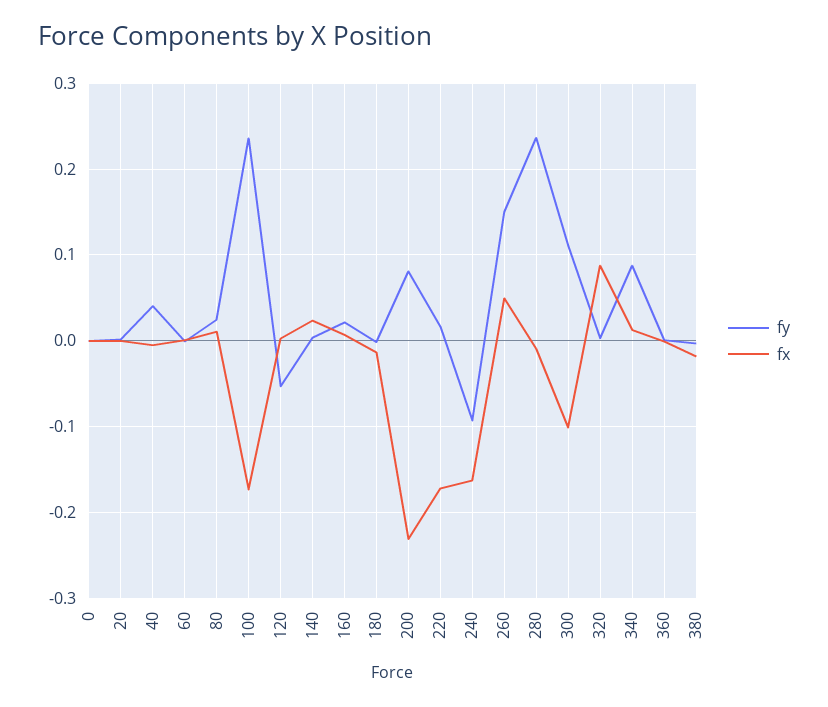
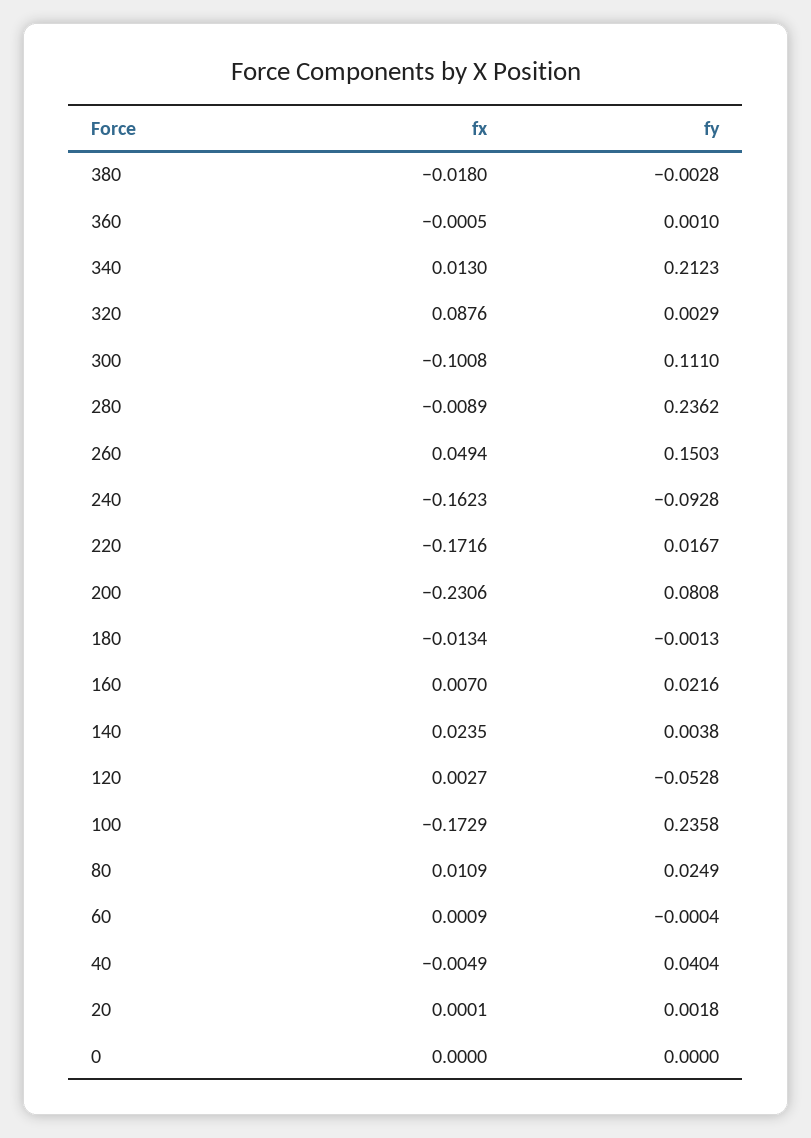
fy, 340: 0.09 -> 0.2123

